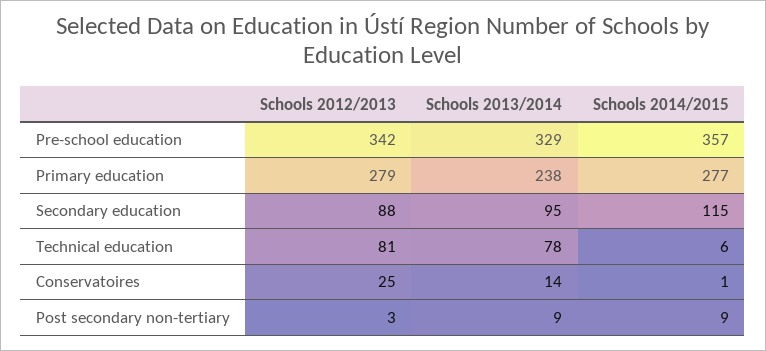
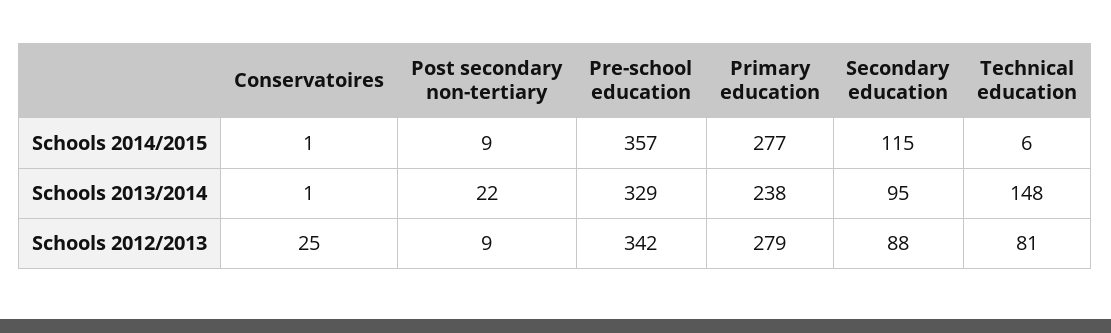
Schools 2013/2014, Technical education: 78 -> 148
Schools 2013/2014, Conservatoires: 14 -> 1
Schools 2012/2013, Post secondary non-tertiary: 3 -> 9
Schools 2013/2014, Post secondary non-tertiary: 9 -> 22

